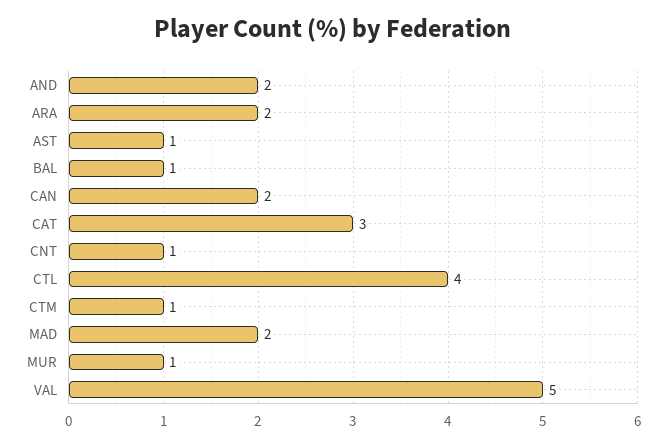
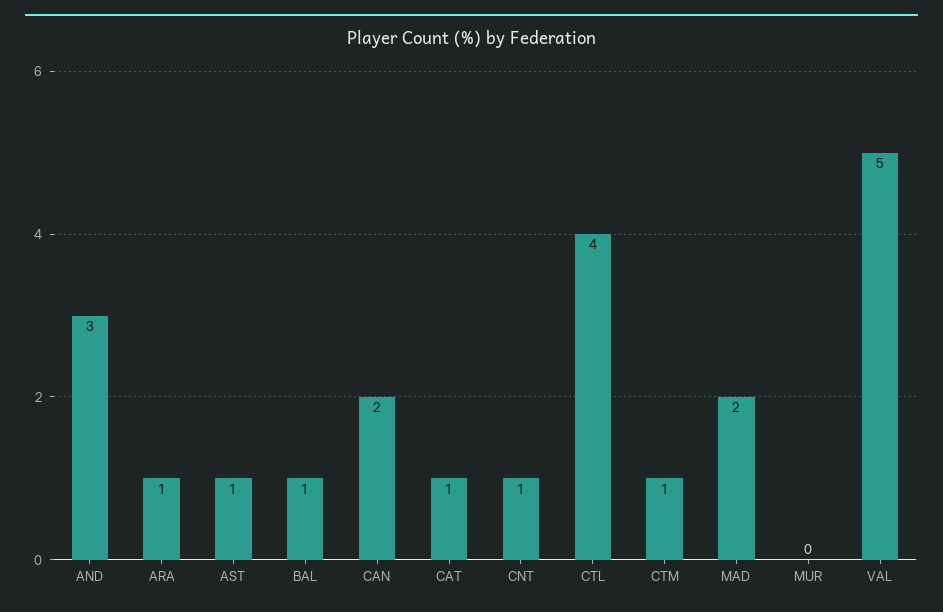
AND: 2 -> 3
ARA: 2 -> 1
CAT: 3 -> 1
MUR: 1 -> 0

